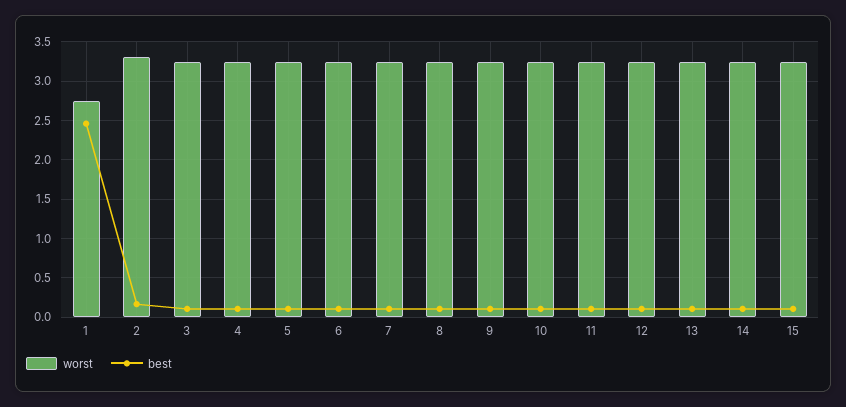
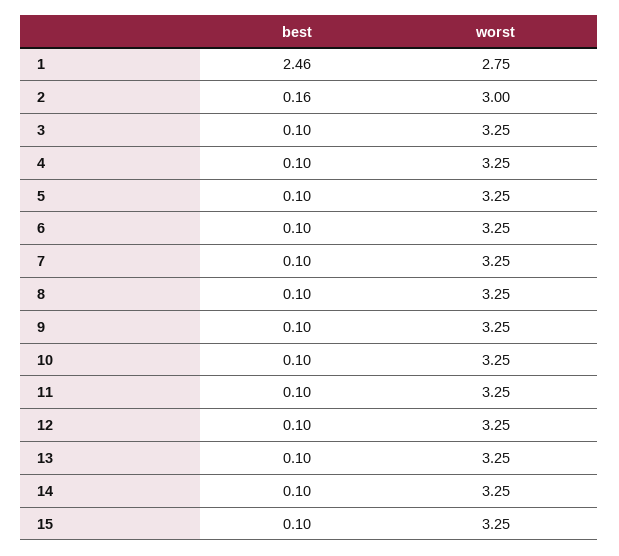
worst, 2: 3.3 -> 3

